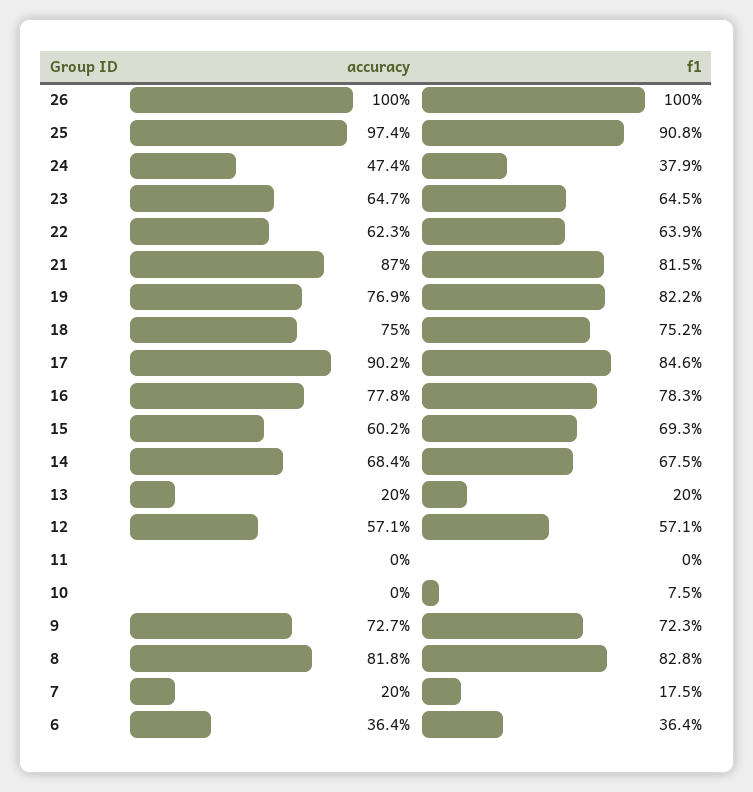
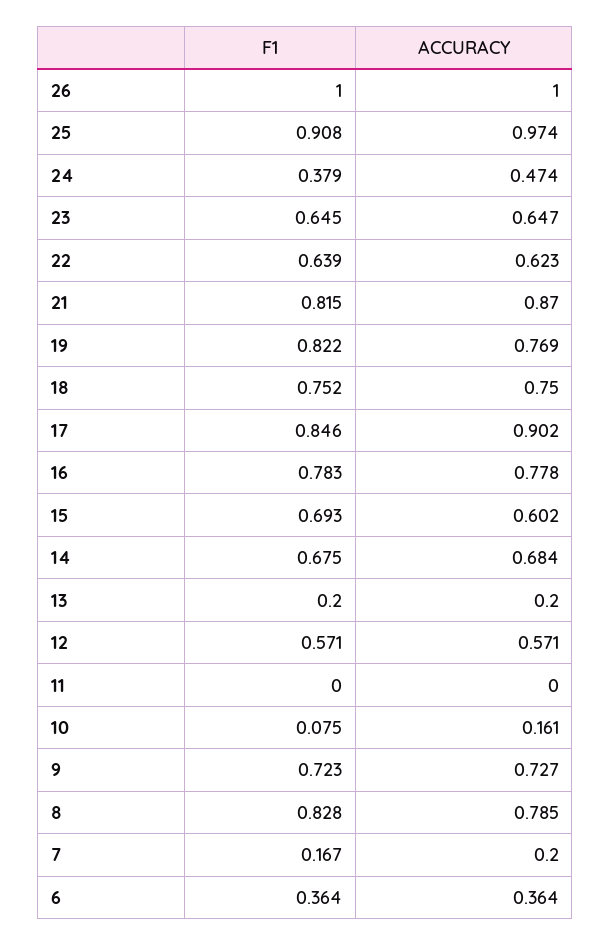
accuracy, 10: 0 -> 0.161
accuracy, 8: 0.818 -> 0.785
f1, 7: 0.175 -> 0.167

